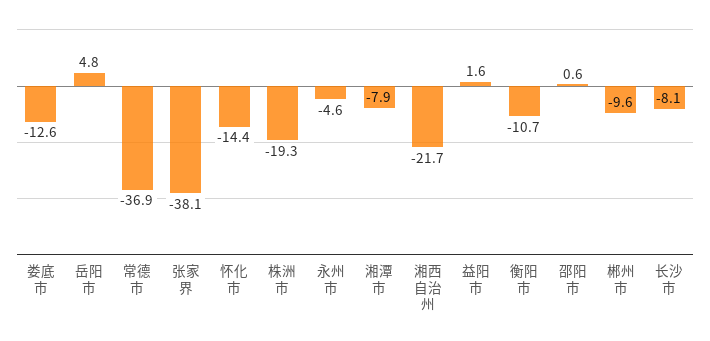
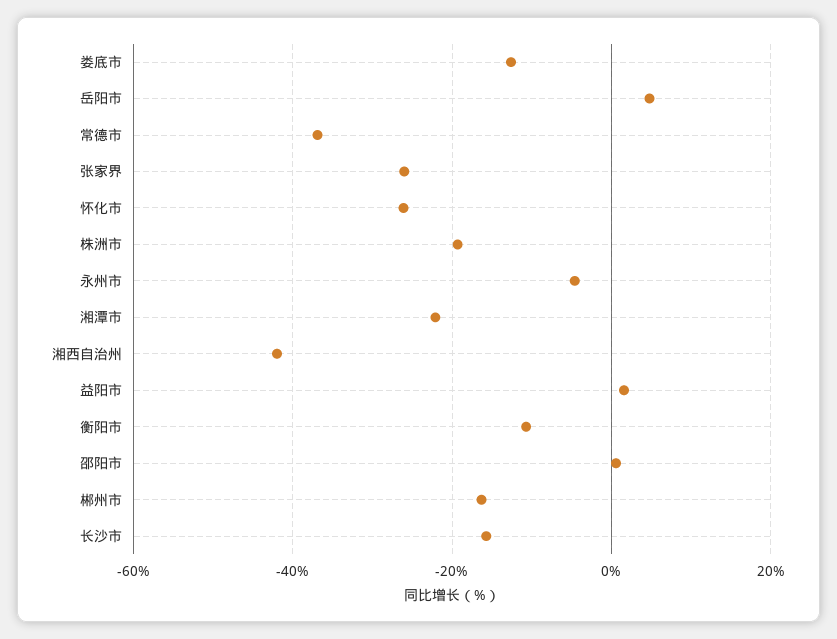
张家界: -38.1 -> -26
怀化市: -14.4 -> -26
湘潭市: -7.9 -> -22
湘西自治州: -21.7 -> -42
郴州市: -9.6 -> -16
长沙市: -8.1 -> -16

